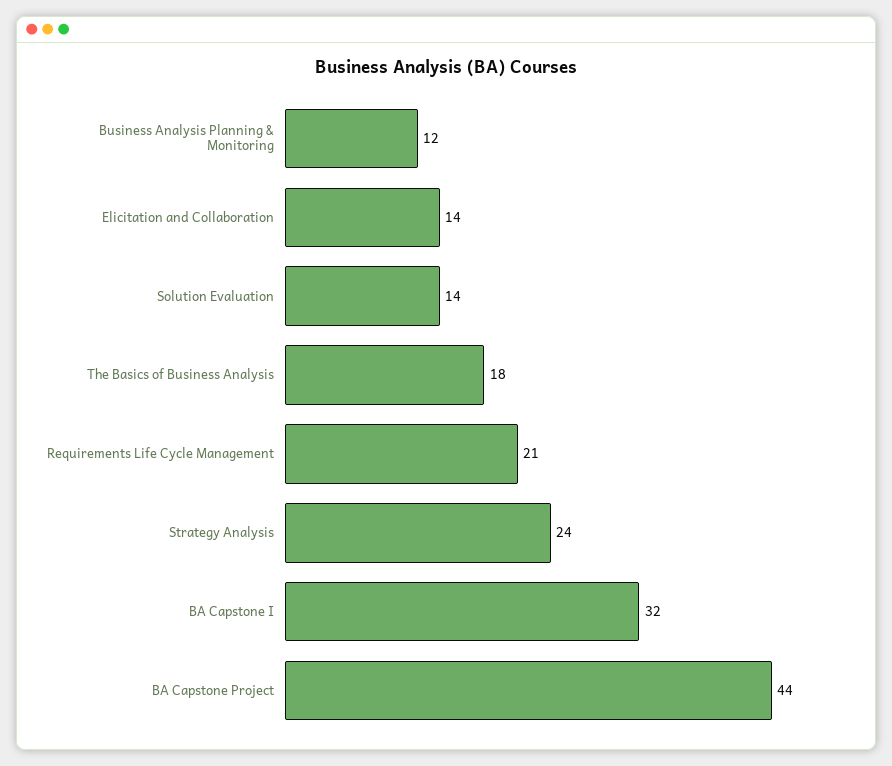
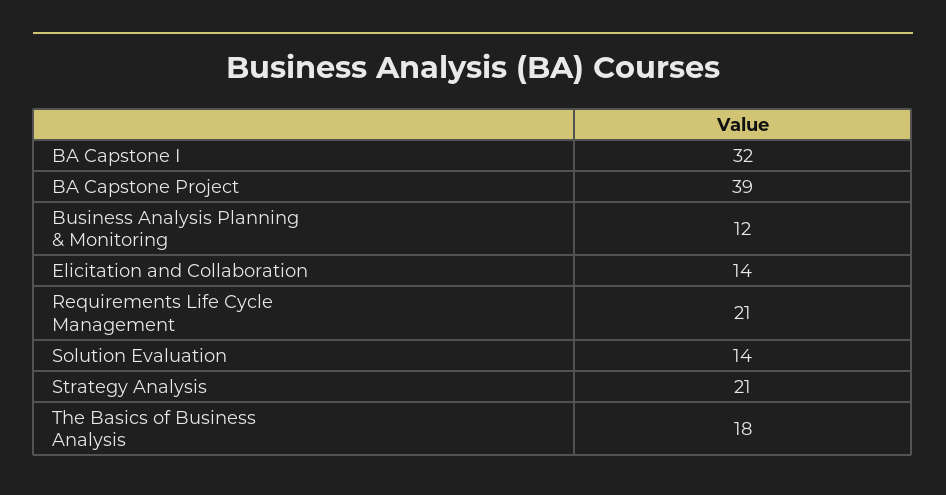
Strategy Analysis: 24 -> 21
BA Capstone Project: 44 -> 39

